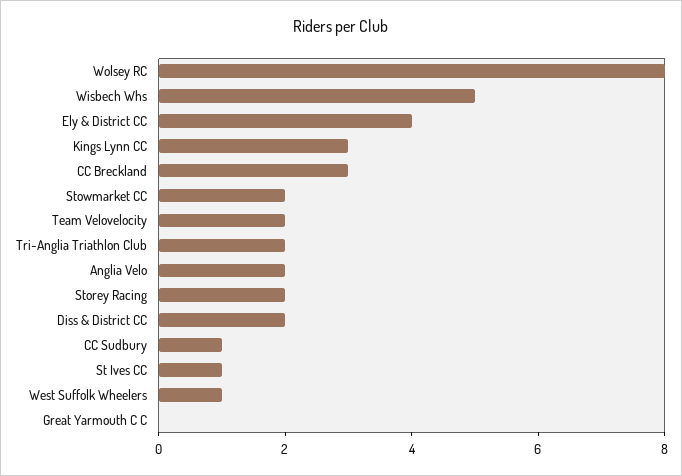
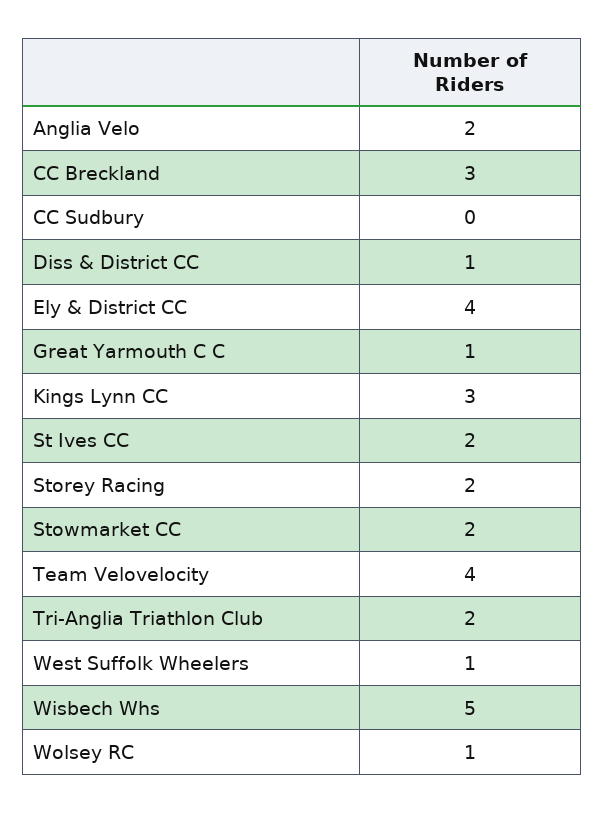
Wolsey RC: 8 -> 1
Team Velovelocity: 2 -> 4
Diss & District CC: 2 -> 1
CC Sudbury: 1 -> 0
St Ives CC: 1 -> 2
Great Yarmouth C C: 0 -> 1

